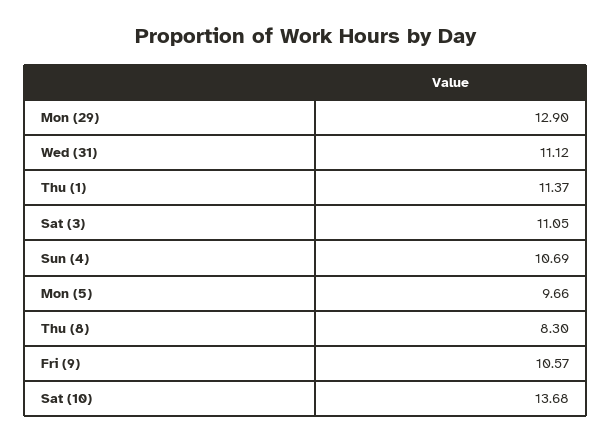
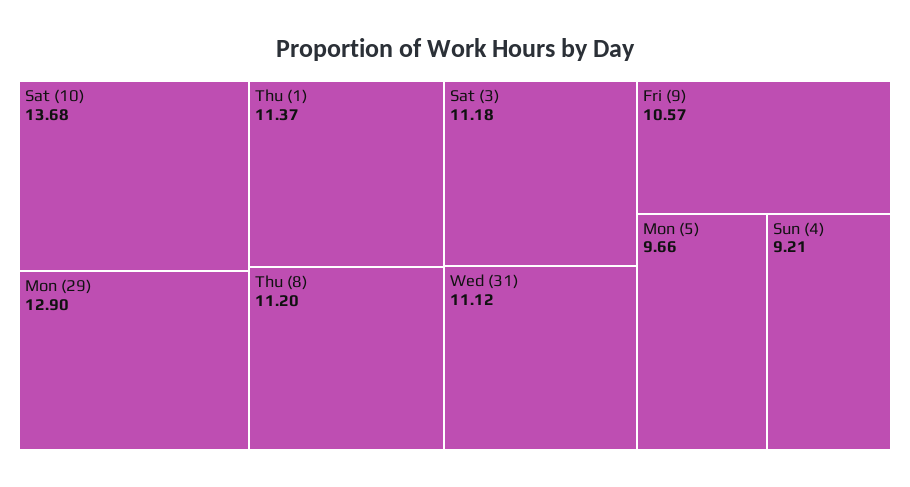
Sat (3): 11.05 -> 11.18
Sun (4): 10.69 -> 9.21
Thu (8): 8.3 -> 11.2

